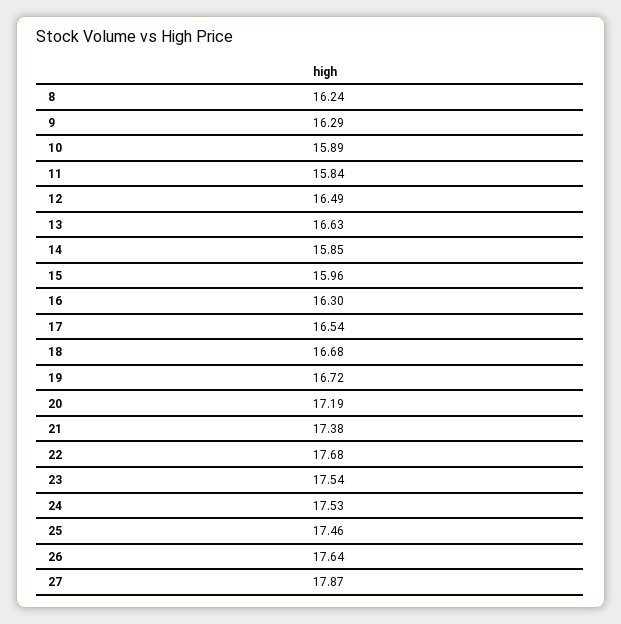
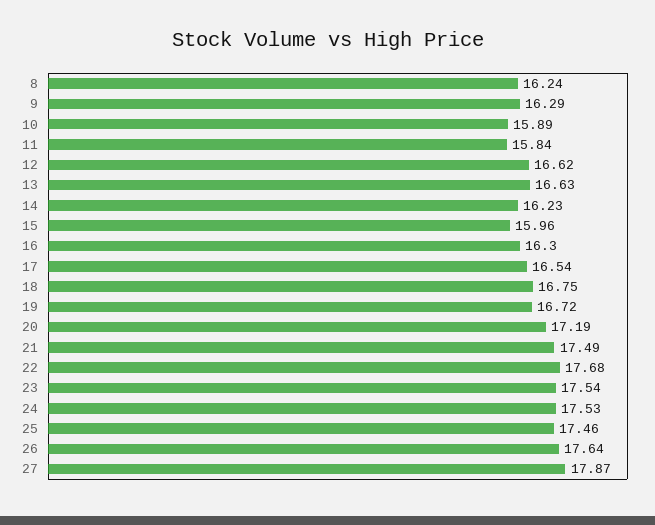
12: 16.49 -> 16.62
14: 15.85 -> 16.23
18: 16.68 -> 16.75
21: 17.38 -> 17.49

